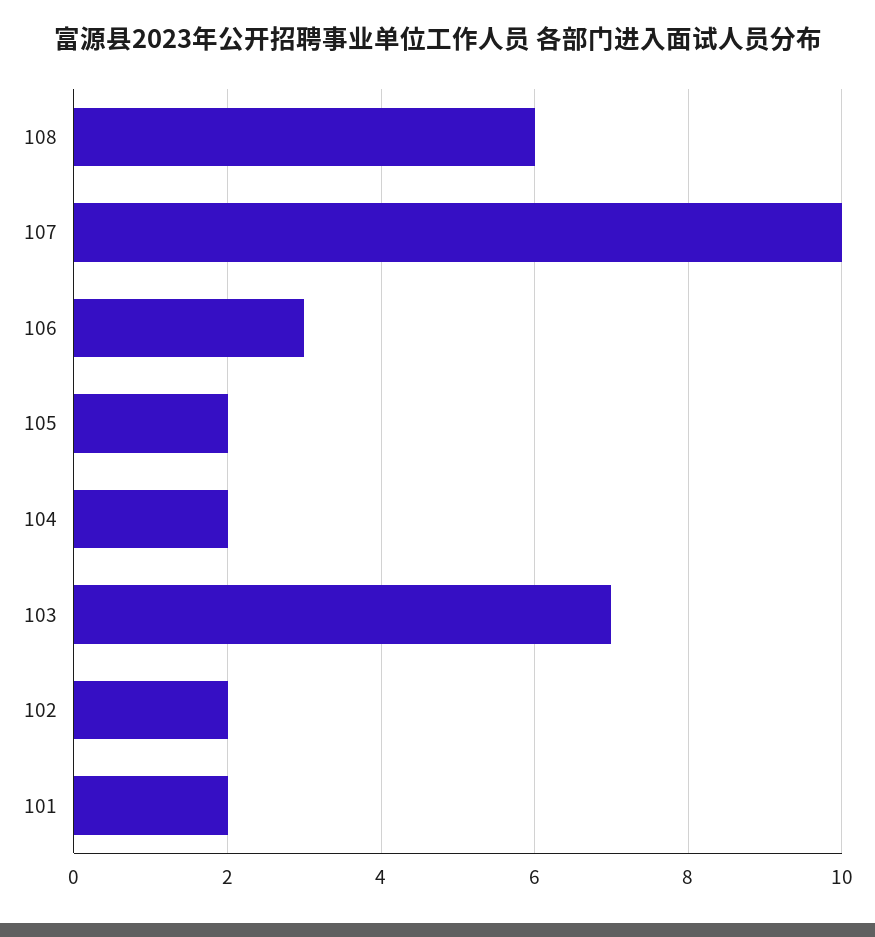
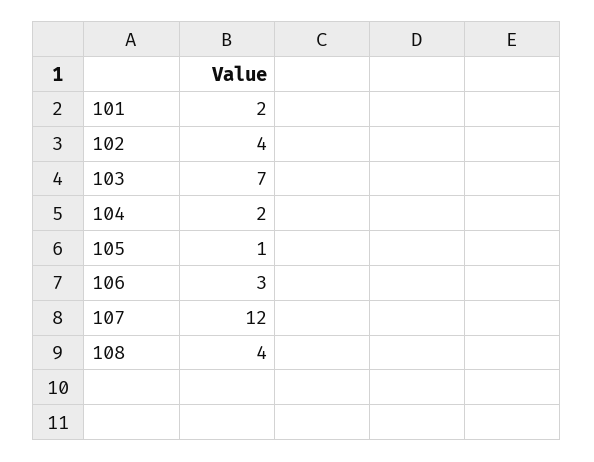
108: 6 -> 4
107: 10 -> 12
105: 2 -> 1
102: 2 -> 4

